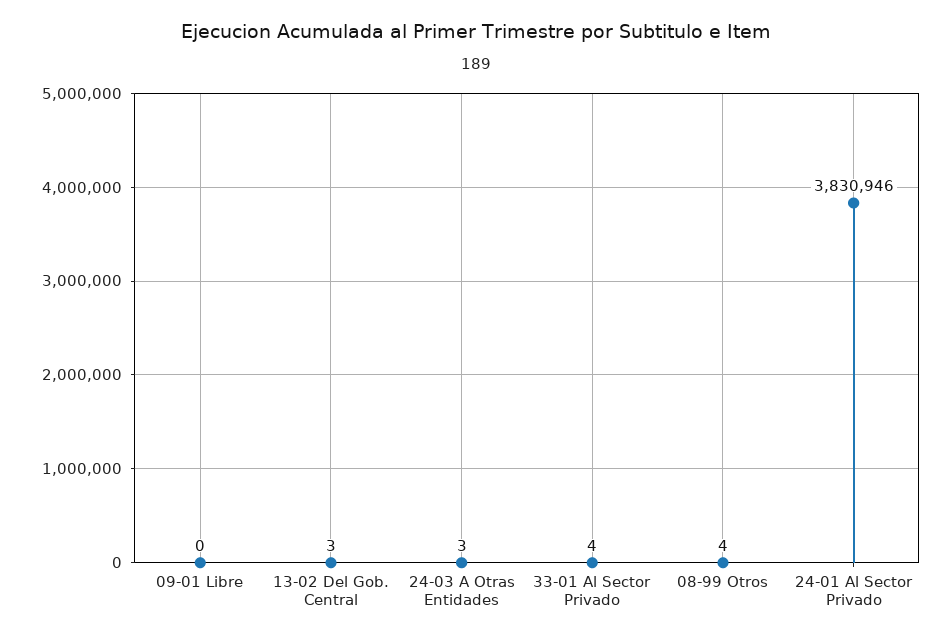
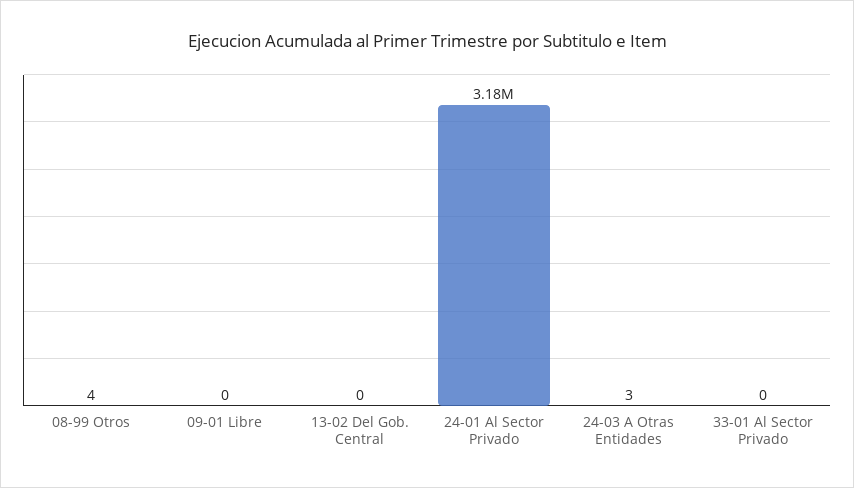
13-02 Del Gob. Central: 3 -> 0
33-01 Al Sector Privado: 4 -> 0
24-01 Al Sector Privado: 3830946 -> 3180000

